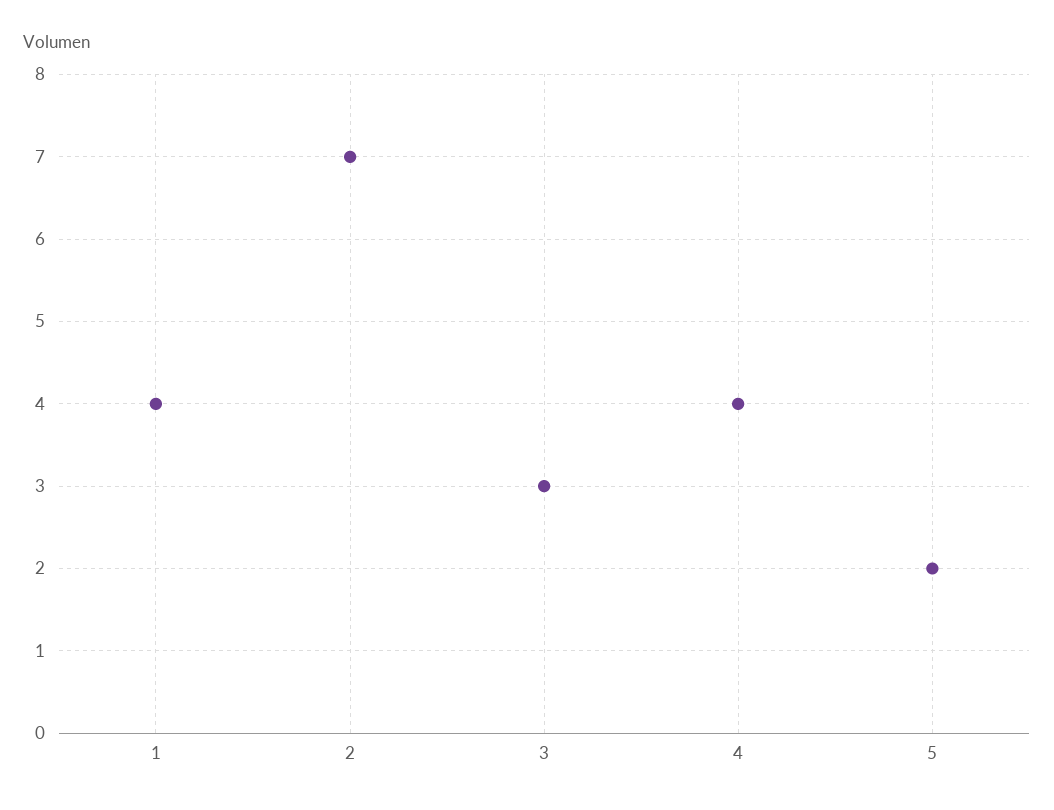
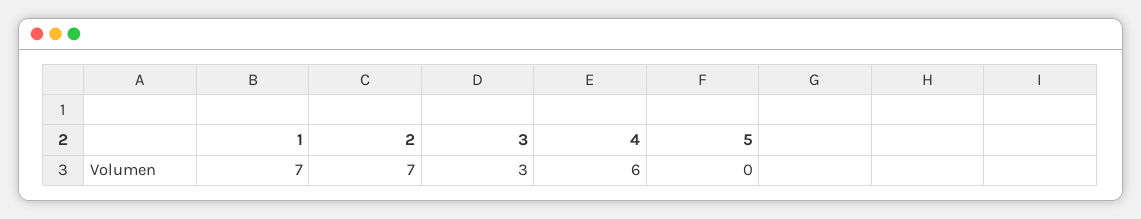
1: 4 -> 7
4: 4 -> 6
5: 2 -> 0

